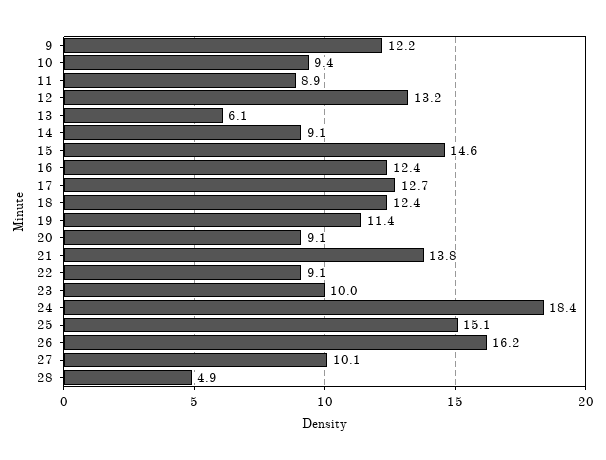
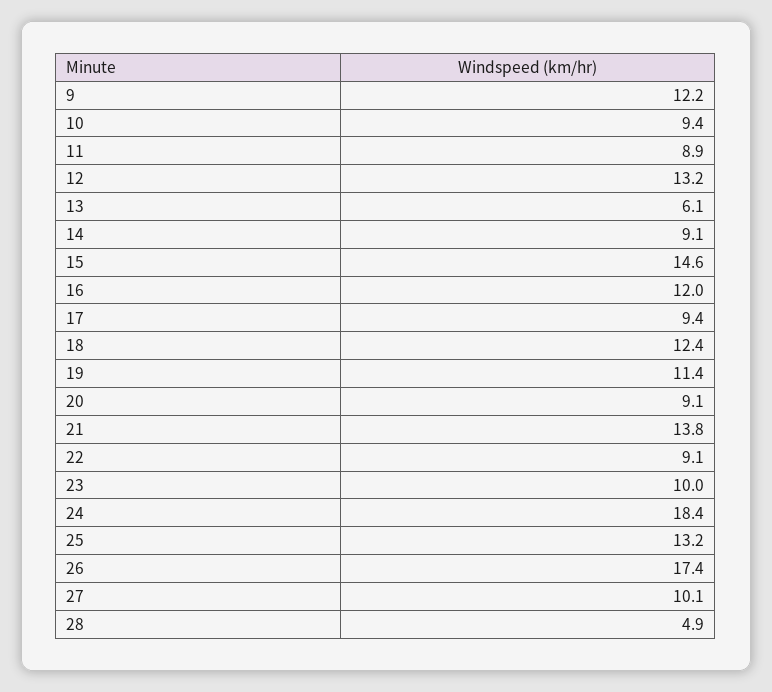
16: 12.4 -> 12
17: 12.7 -> 9.4
25: 15.1 -> 13.2
26: 16.2 -> 17.4

